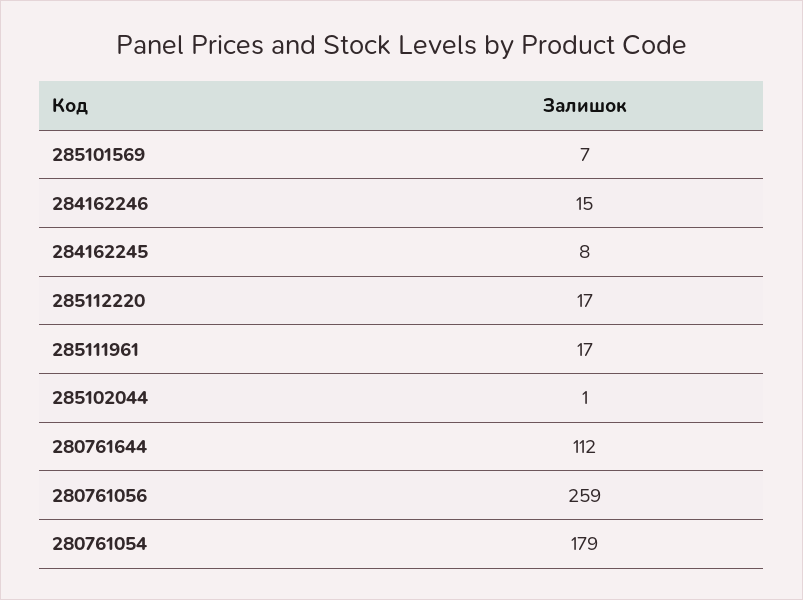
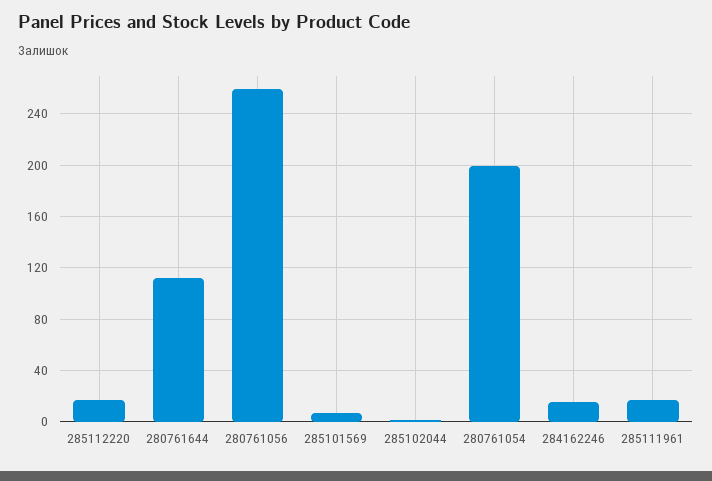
284162245: 8 -> none
280761054: 179 -> 200

